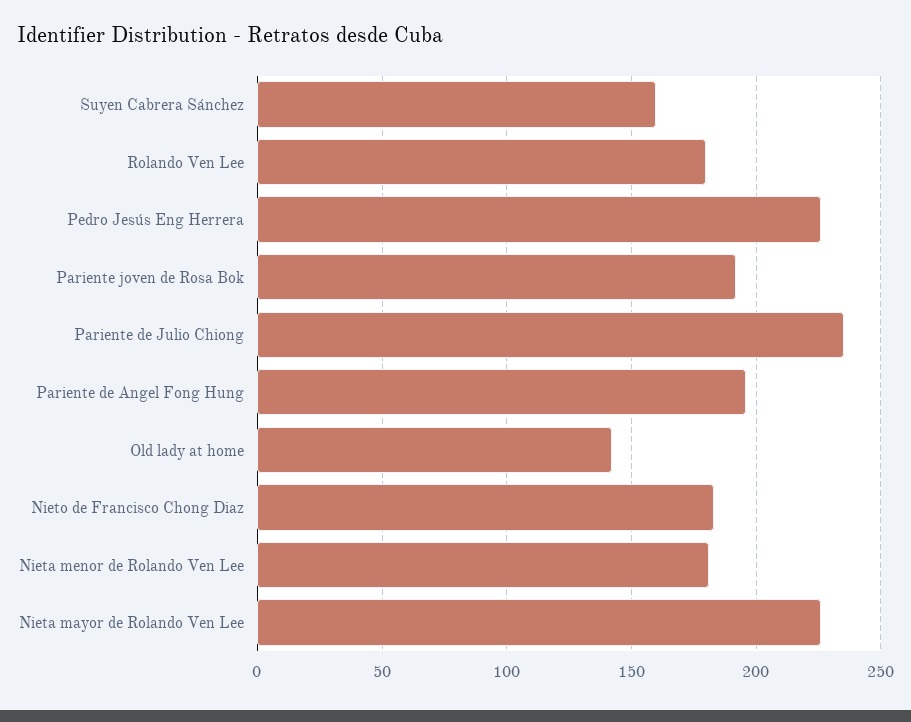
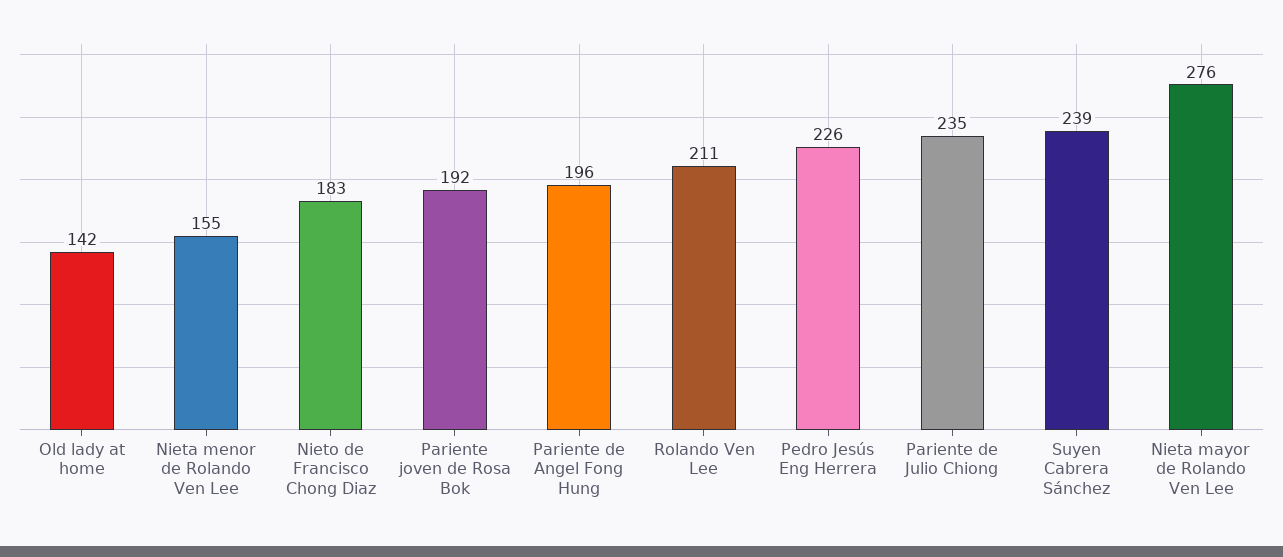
Suyen Cabrera Sánchez: 160 -> 239
Rolando Ven Lee: 180 -> 211
Nieta menor de Rolando Ven Lee: 180 -> 155
Nieta mayor de Rolando Ven Lee: 225 -> 276

